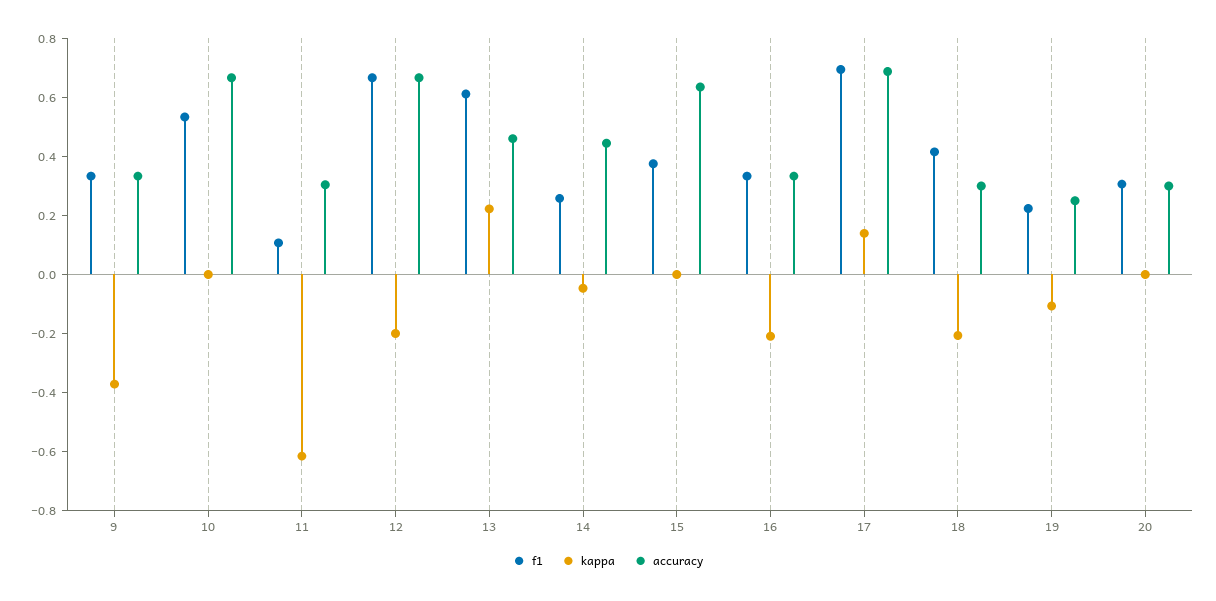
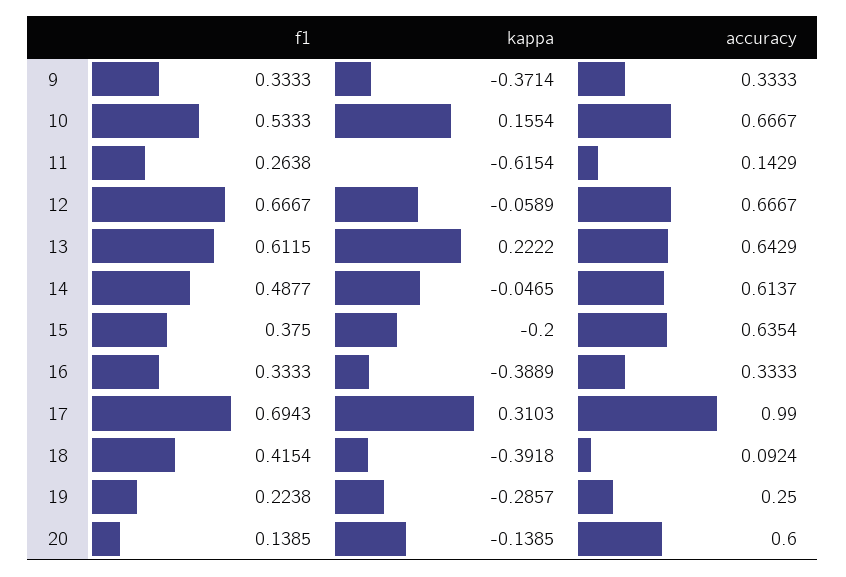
kappa, 10: 0 -> 0.1554
f1, 11: 0.1 -> 0.2638
accuracy, 11: 0.3 -> 0.1429
kappa, 12: -0.2 -> -0.0589
accuracy, 13: 0.45 -> 0.6429
f1, 14: 0.25 -> 0.4877
accuracy, 14: 0.45 -> 0.6137
kappa, 15: 0 -> -0.2
kappa, 16: -0.2 -> -0.3889
kappa, 17: 0.15 -> 0.3103
accuracy, 17: 0.7 -> 0.99
kappa, 18: -0.2 -> -0.3918
accuracy, 18: 0.3 -> 0.0924
kappa, 19: -0.1 -> -0.2857
f1, 20: 0.3 -> 0.1385
kappa, 20: 0 -> -0.1385
accuracy, 20: 0.3 -> 0.6

